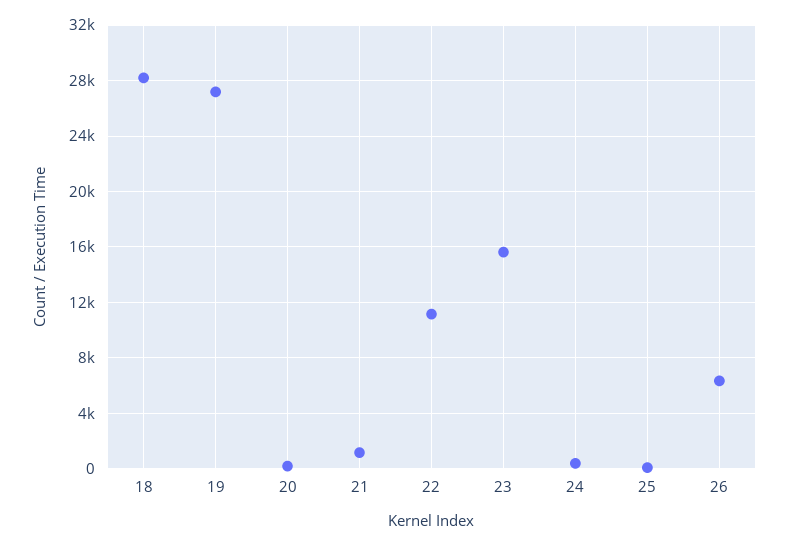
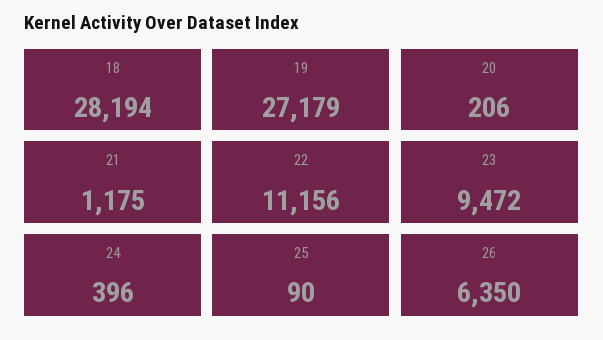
23: 15500 -> 9472

